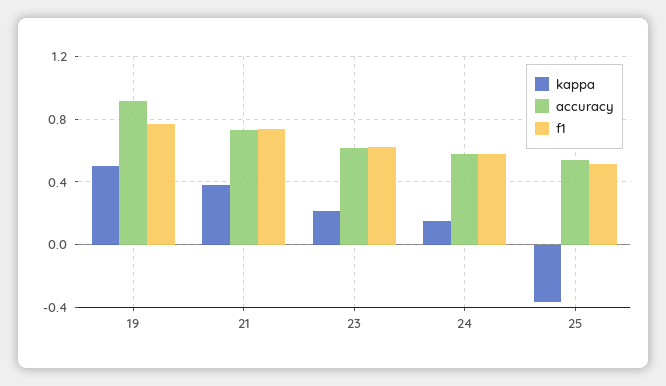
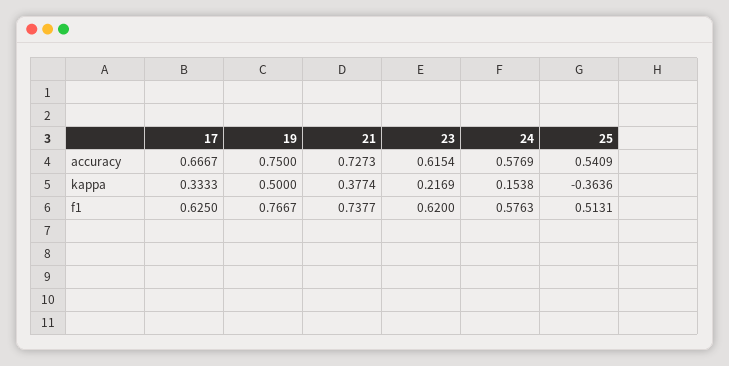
accuracy, 19: 0.9 -> 0.75
accuracy, 17: none -> 0.6667
kappa, 17: none -> 0.3333
f1, 17: none -> 0.625

